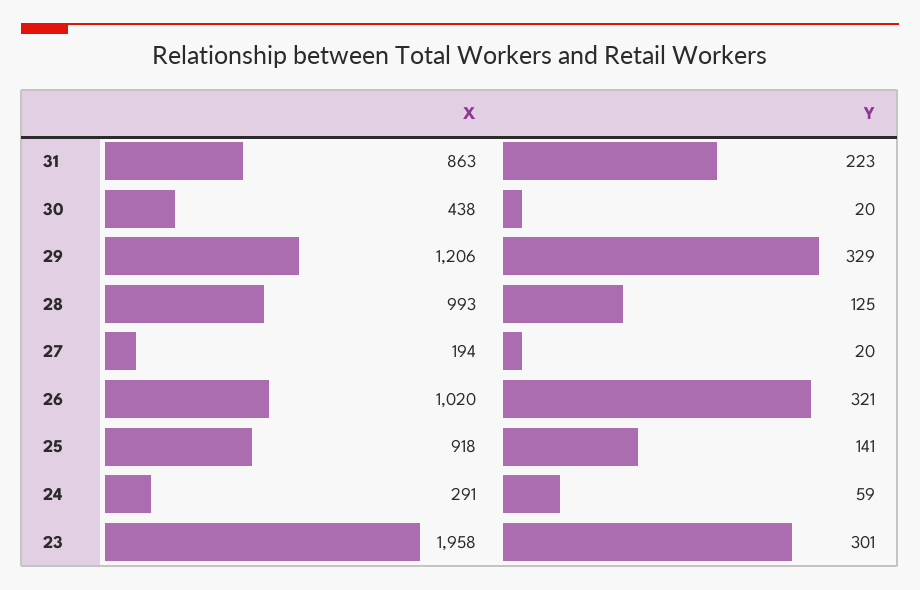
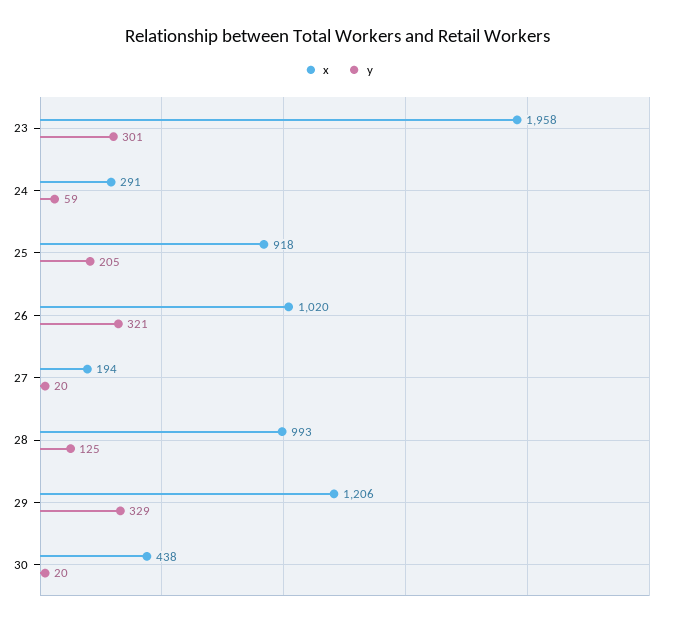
X, 31: 863 -> none
Y, 31: 223 -> none
Y, 25: 141 -> 205

